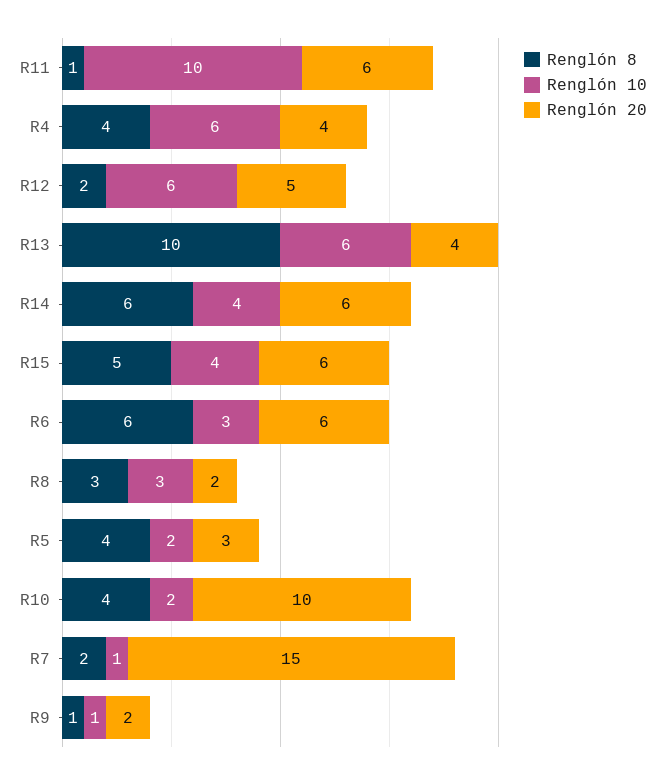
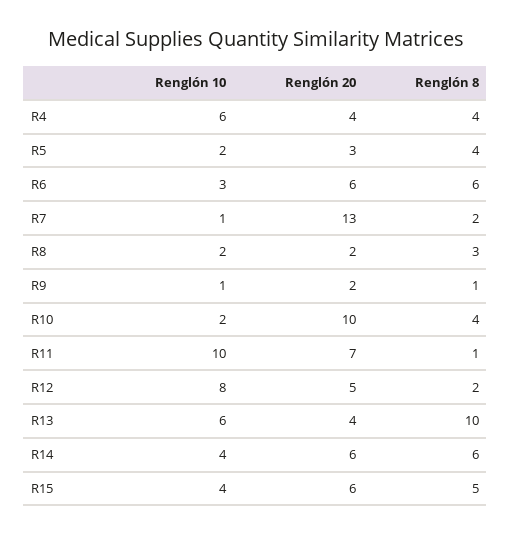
Renglón 20, R11: 6 -> 7
Renglón 10, R12: 6 -> 8
Renglón 10, R8: 3 -> 2
Renglón 20, R7: 15 -> 13

